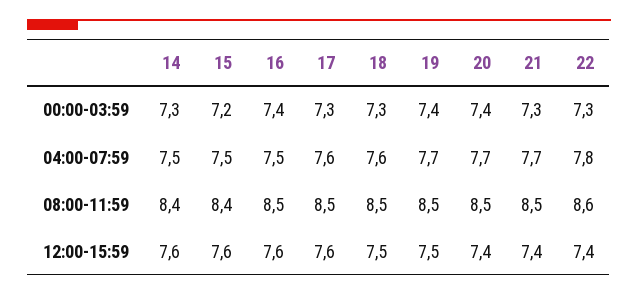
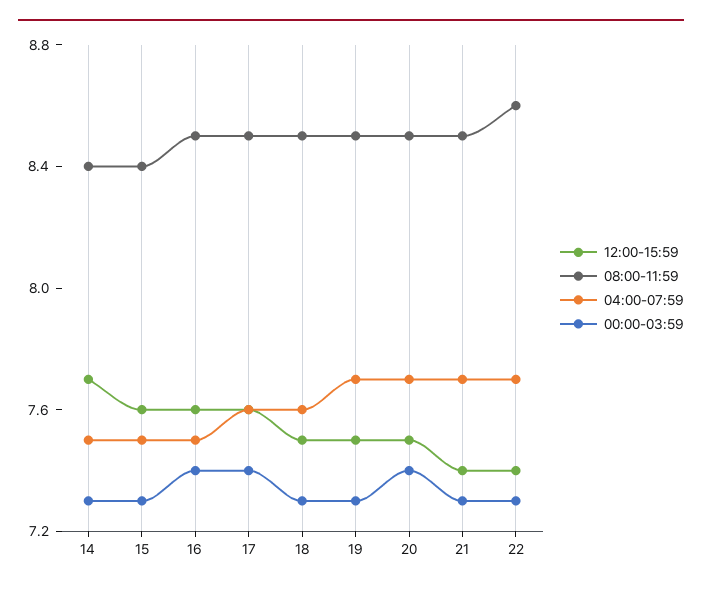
00:00-03:59, 15: 7.2 -> 7.3
00:00-03:59, 17: 7.3 -> 7.4
00:00-03:59, 19: 7.4 -> 7.3
04:00-07:59, 22: 7.8 -> 7.7
12:00-15:59, 14: 7.6 -> 7.7
12:00-15:59, 20: 7.4 -> 7.5

